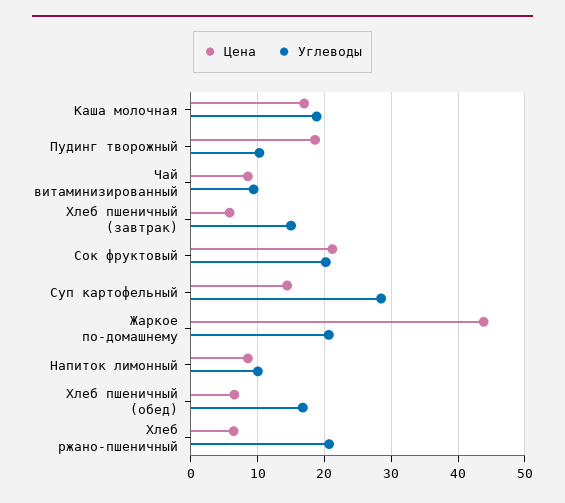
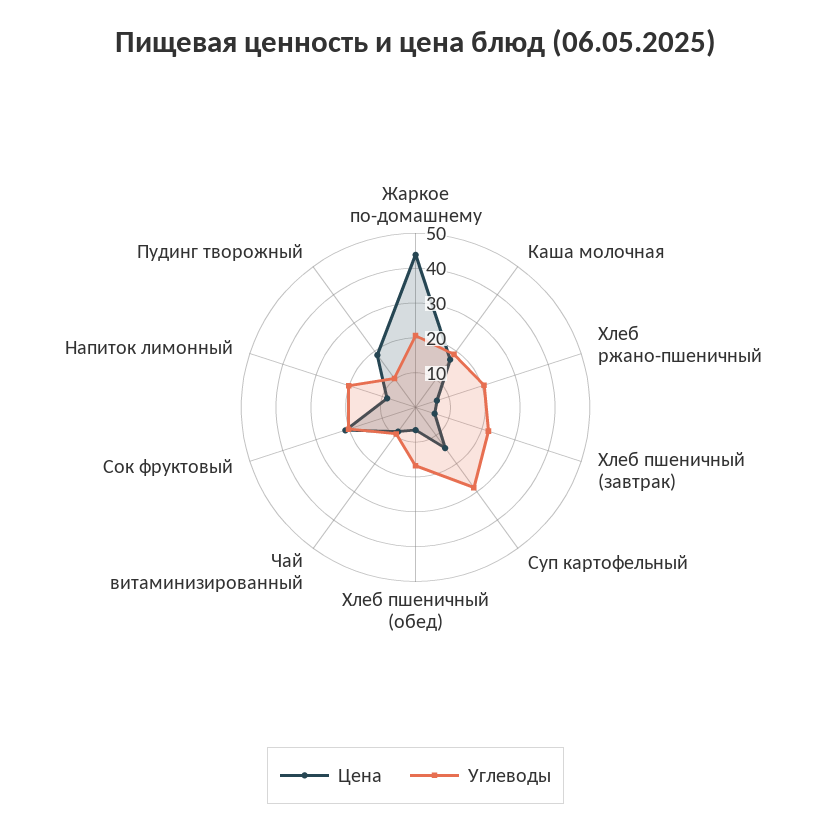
Углеводы, Хлеб пшеничный (завтрак): 15 -> 22.5
Углеводы, Напиток лимонный: 10 -> 20

